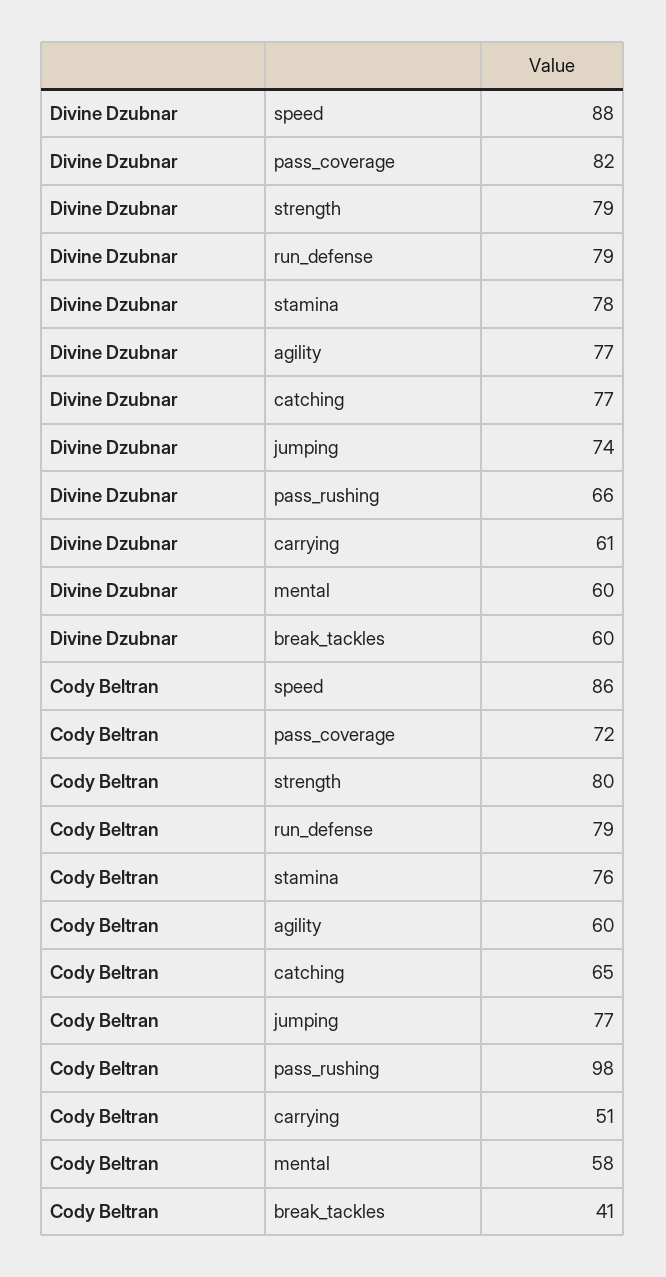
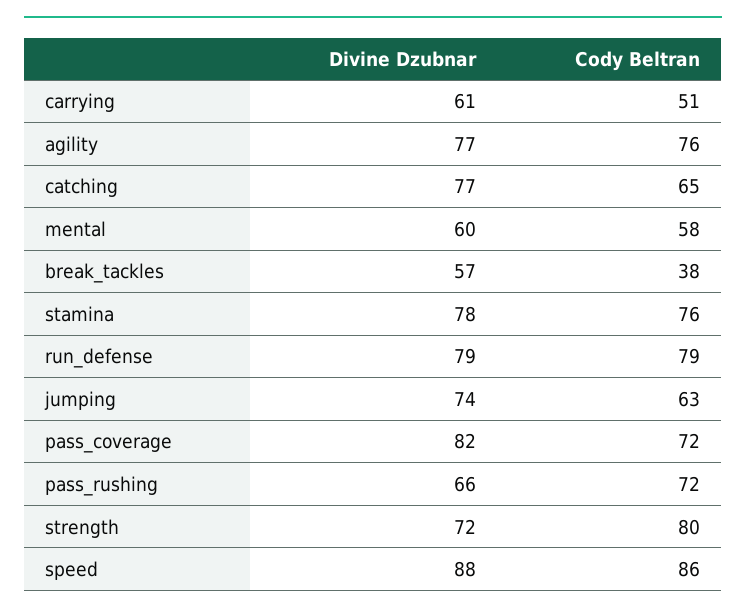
Divine Dzubnar, strength: 79 -> 72
Divine Dzubnar, break_tackles: 60 -> 57
Cody Beltran, agility: 60 -> 76
Cody Beltran, jumping: 77 -> 63
Cody Beltran, pass_rushing: 98 -> 72
Cody Beltran, break_tackles: 41 -> 38

